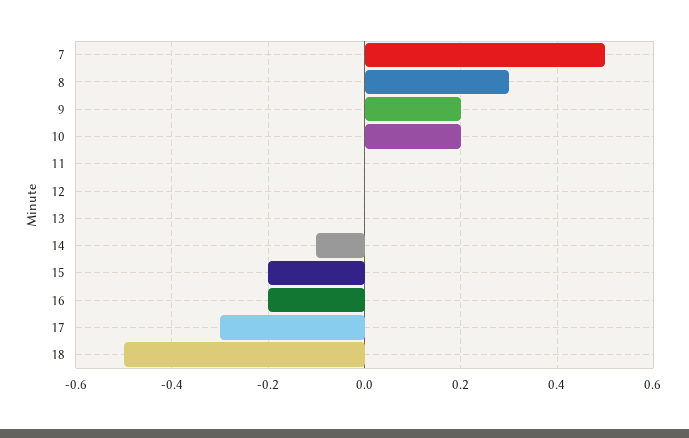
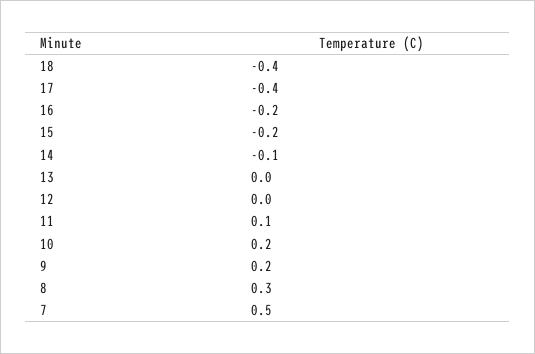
11: 0 -> 0.1
17: -0.3 -> -0.4
18: -0.5 -> -0.4

